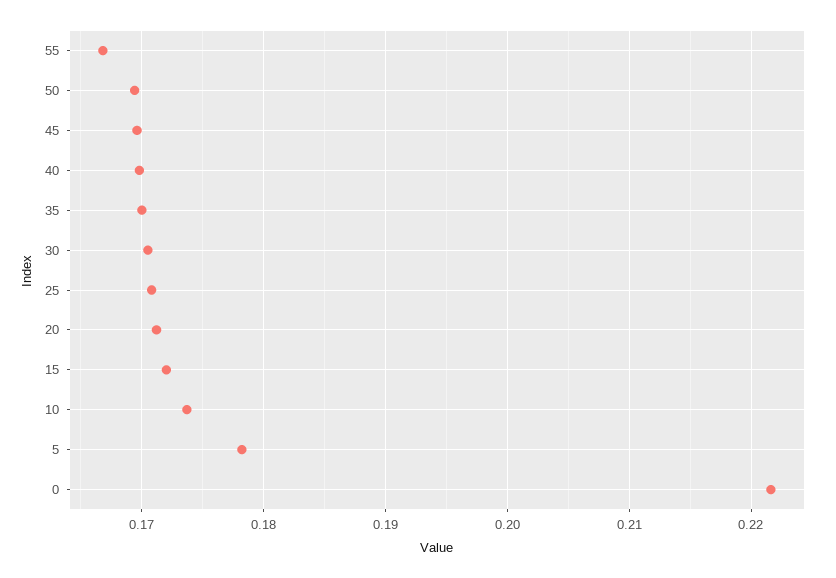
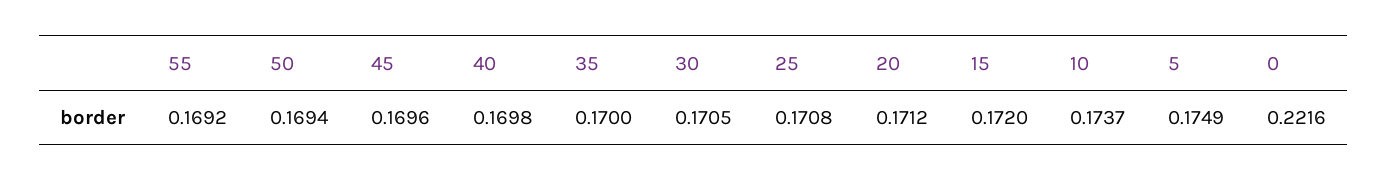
55: 0.167 -> 0.1692
5: 0.178 -> 0.1749

